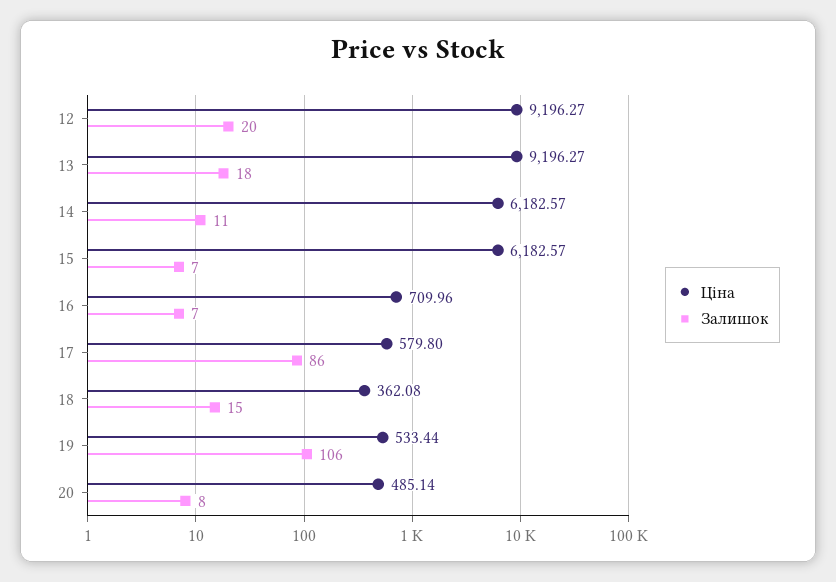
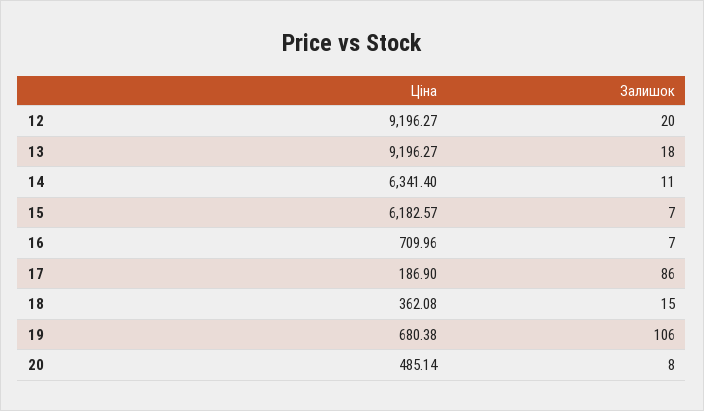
Ціна, 14: 6182.57 -> 6341.4
Ціна, 17: 579.8 -> 186.9
Ціна, 19: 533.44 -> 680.38

